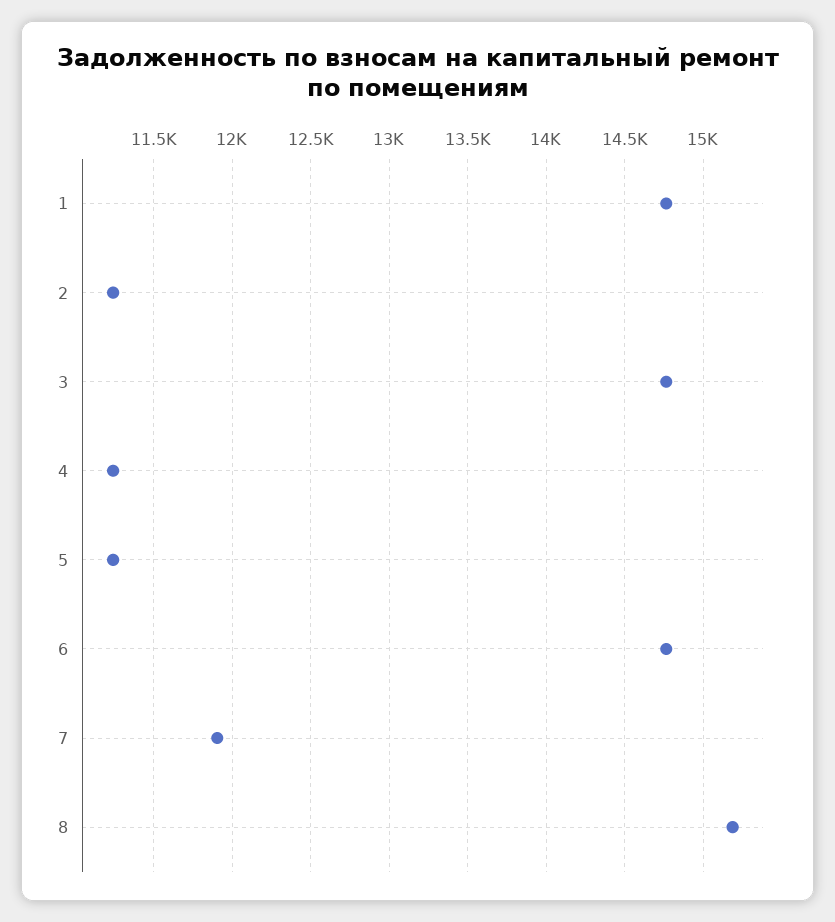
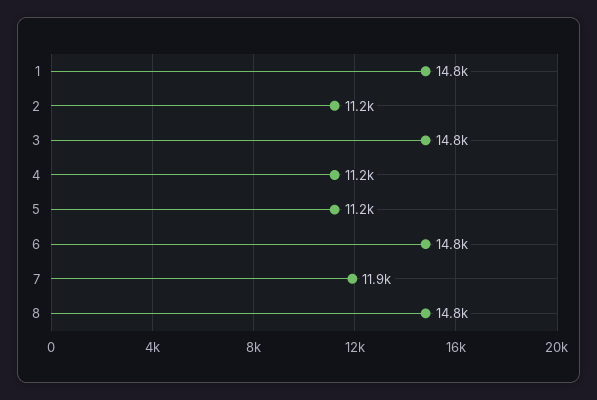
8: 15200 -> 14800

